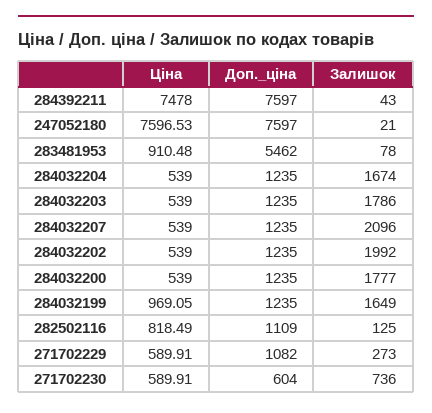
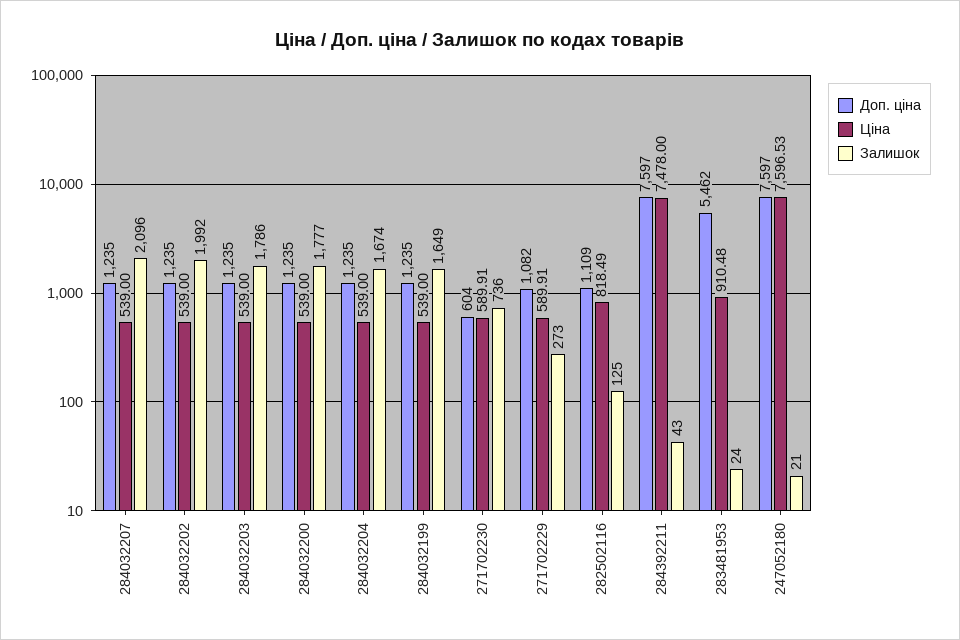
Залишок, 283481953: 78 -> 24
Ціна, 284032199: 969.05 -> 539

